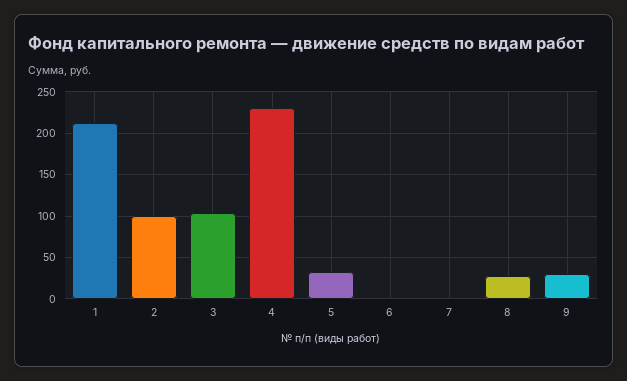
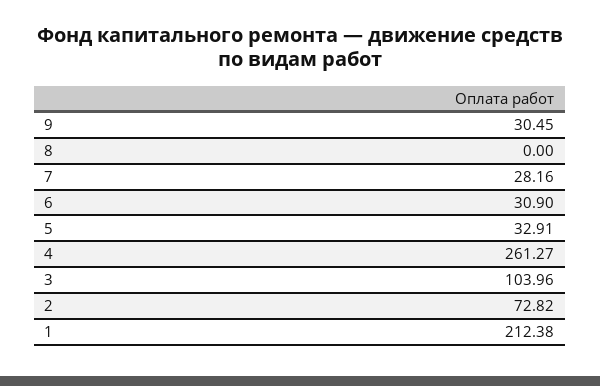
2: 100 -> 72.82
4: 230 -> 261.27
6: 0 -> 30.9
7: 0 -> 28.16
8: 30 -> 0

